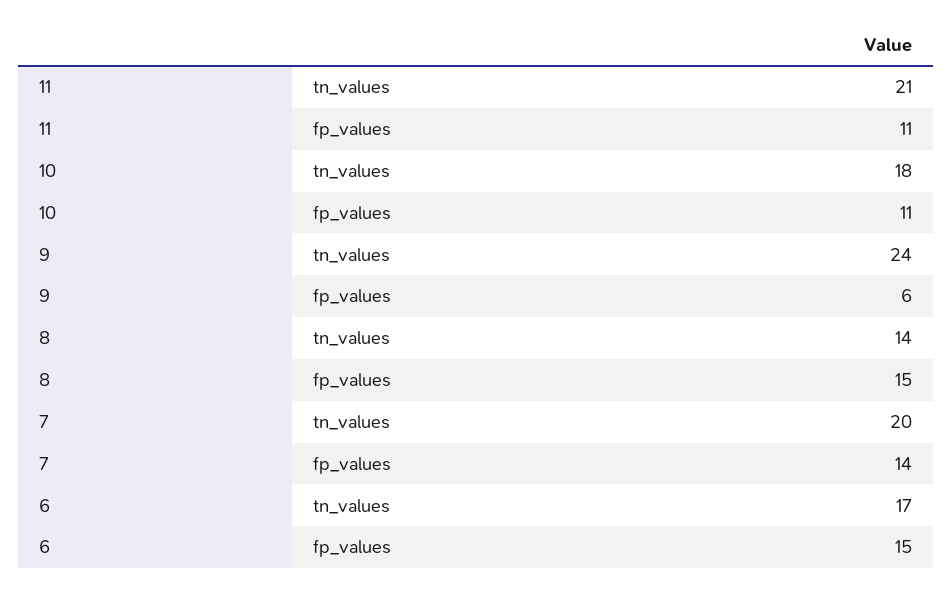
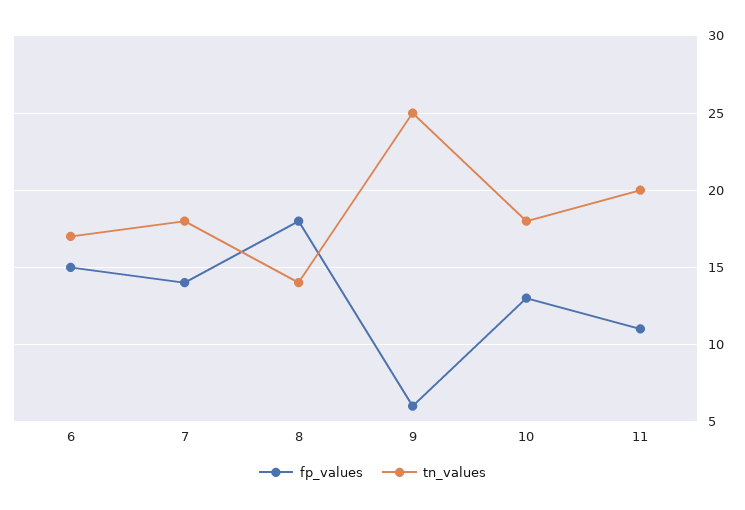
tn_values, 11: 21 -> 20
fp_values, 10: 11 -> 13
tn_values, 9: 24 -> 25
fp_values, 8: 15 -> 18
tn_values, 7: 20 -> 18

